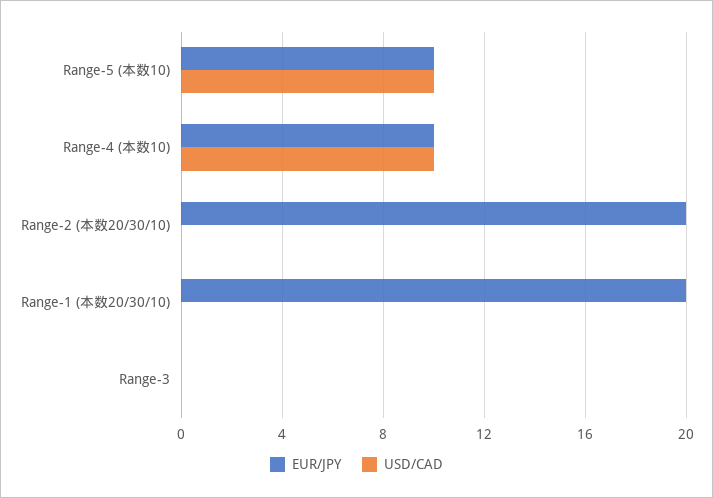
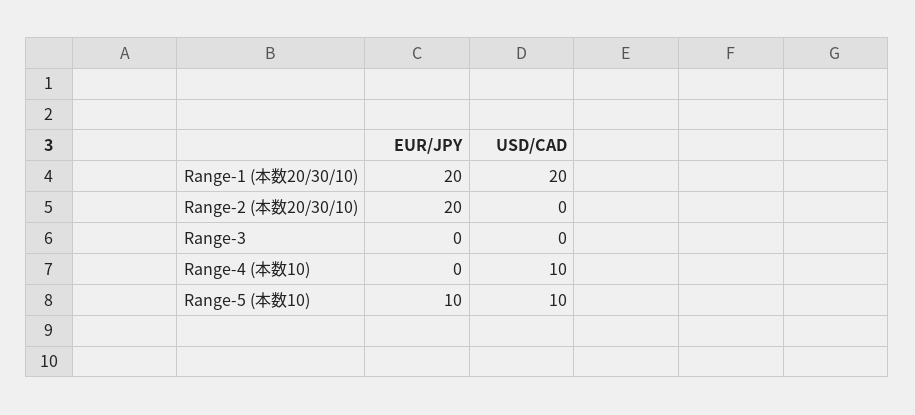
EUR/JPY, Range-4 (本数10): 10 -> 0
USD/CAD, Range-1 (本数20/30/10): 0 -> 20

